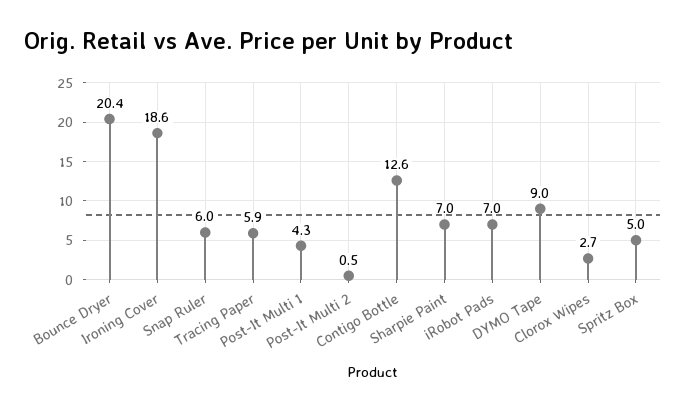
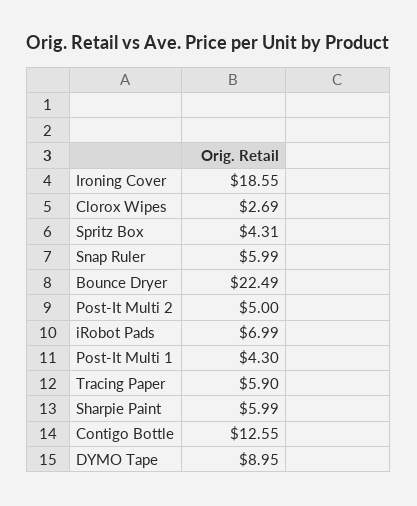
Bounce Dryer: 20.4 -> 22.49
Post-It Multi 2: 0.5 -> 5
Sharpie Paint: 7 -> 5.99
Spritz Box: 5 -> 4.31

